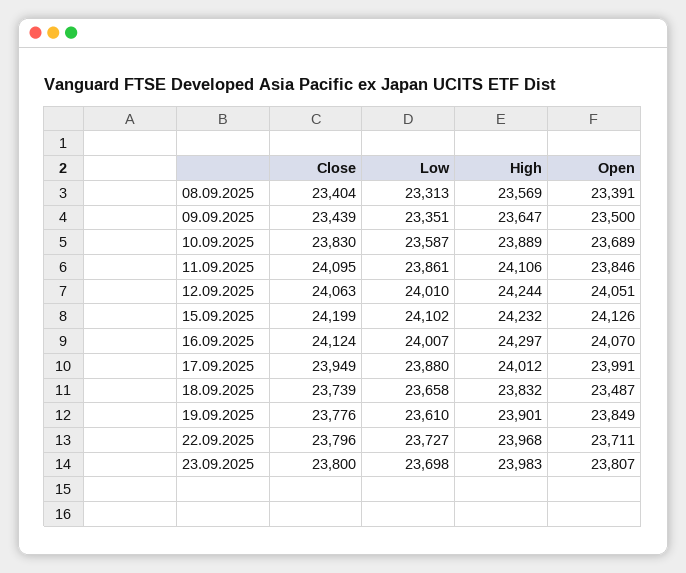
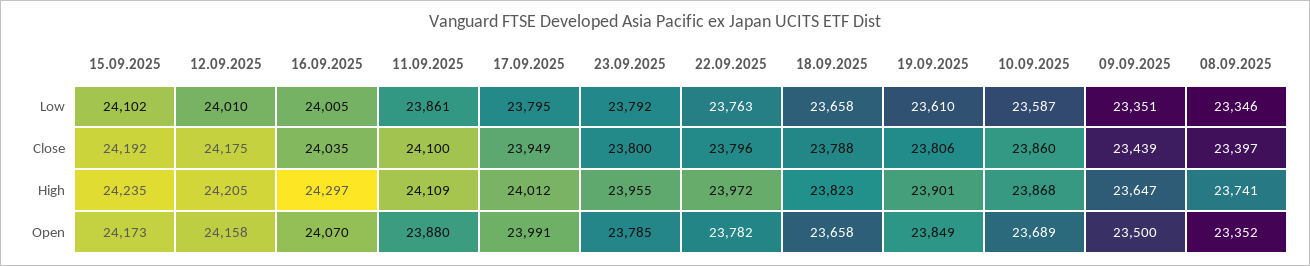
Close, 08.09.2025: 23404 -> 23397
Low, 08.09.2025: 23313 -> 23346
High, 08.09.2025: 23569 -> 23741
Open, 08.09.2025: 23391 -> 23352
Close, 10.09.2025: 23830 -> 23860
High, 10.09.2025: 23889 -> 23868
Close, 11.09.2025: 24095 -> 24100
High, 11.09.2025: 24106 -> 24109
Open, 11.09.2025: 23846 -> 23880
Close, 12.09.2025: 24063 -> 24175
High, 12.09.2025: 24244 -> 24205
Open, 12.09.2025: 24051 -> 24158
Close, 15.09.2025: 24199 -> 24192
High, 15.09.2025: 24232 -> 24235
Open, 15.09.2025: 24126 -> 24173
Close, 16.09.2025: 24124 -> 24035
Low, 16.09.2025: 24007 -> 24005
Low, 17.09.2025: 23880 -> 23795
Close, 18.09.2025: 23739 -> 23788
High, 18.09.2025: 23832 -> 23823
Open, 18.09.2025: 23487 -> 23658
Close, 19.09.2025: 23776 -> 23806
Low, 22.09.2025: 23727 -> 23763
High, 22.09.2025: 23968 -> 23972
Open, 22.09.2025: 23711 -> 23782
Low, 23.09.2025: 23698 -> 23792
High, 23.09.2025: 23983 -> 23955
Open, 23.09.2025: 23807 -> 23785

